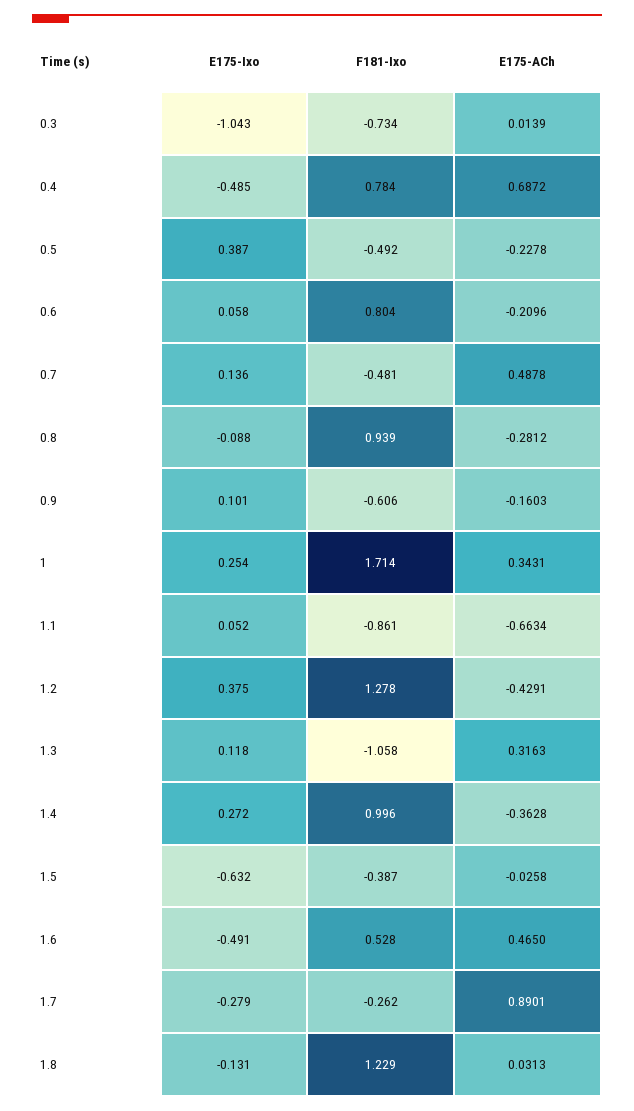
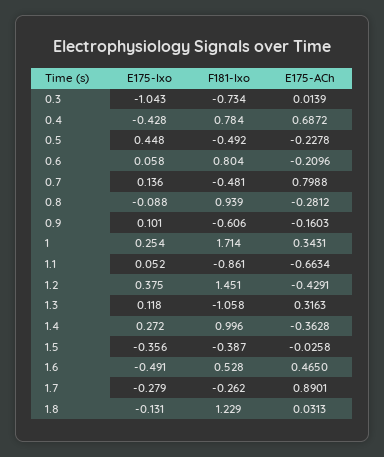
E175-Ixo, 0.4: -0.485 -> -0.428
E175-Ixo, 0.5: 0.387 -> 0.448
E175-ACh, 0.7: 0.4878 -> 0.7988
F181-Ixo, 1.2: 1.278 -> 1.451
E175-Ixo, 1.5: -0.632 -> -0.356

